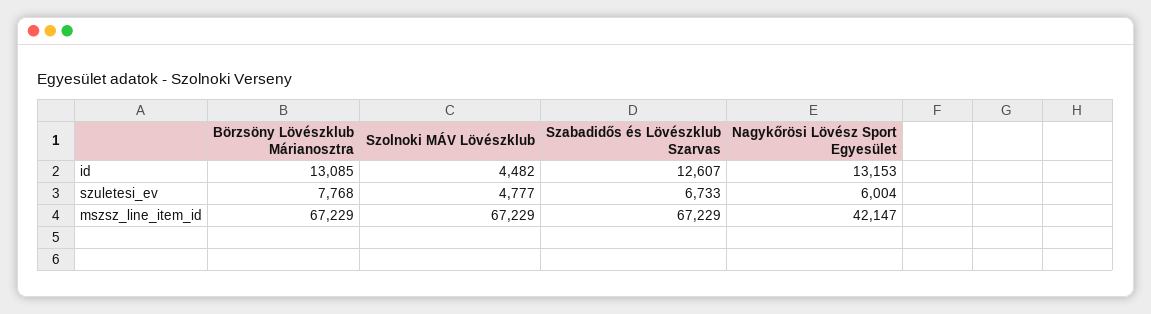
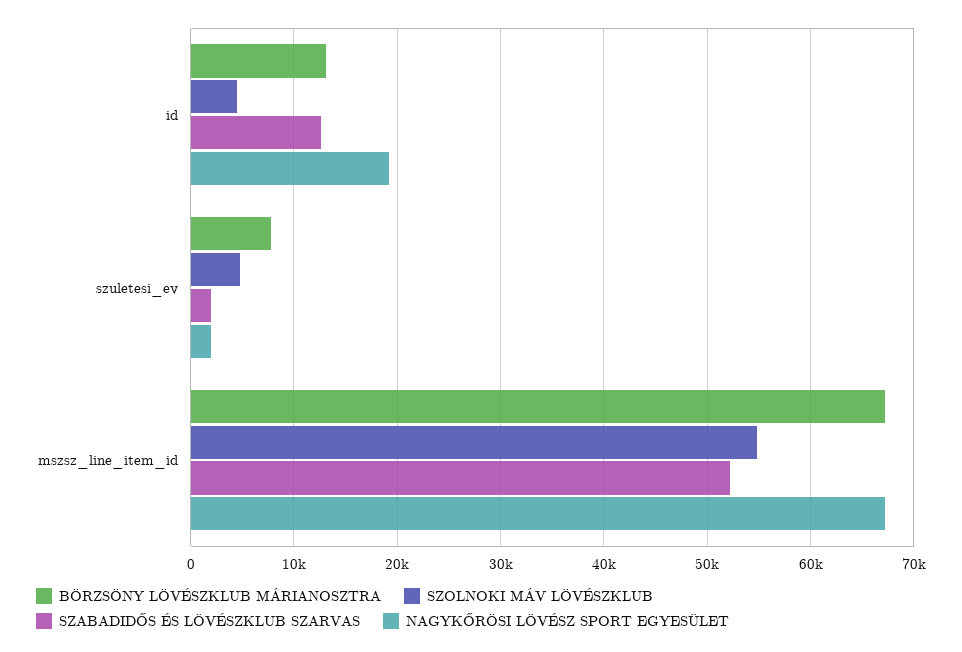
Nagykőrösi Lövész Sport Egyesület, id: 13153 -> 19000
Szabadidős és Lövészklub Szarvas, szuletesi_ev: 6733 -> 2000
Nagykőrösi Lövész Sport Egyesület, szuletesi_ev: 6004 -> 2000
Szolnoki MÁV Lövészklub, mszsz_line_item_id: 67229 -> 55000
Szabadidős és Lövészklub Szarvas, mszsz_line_item_id: 67229 -> 52000
Nagykőrösi Lövész Sport Egyesület, mszsz_line_item_id: 42147 -> 67000

